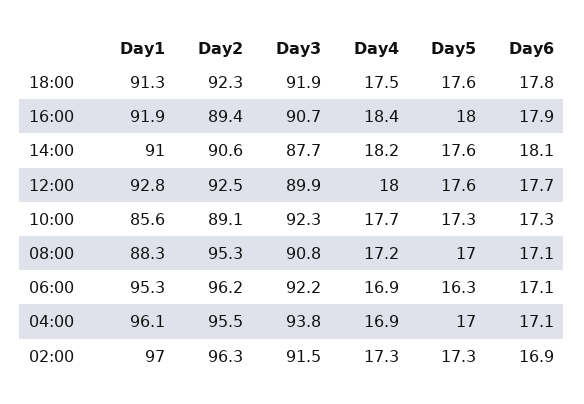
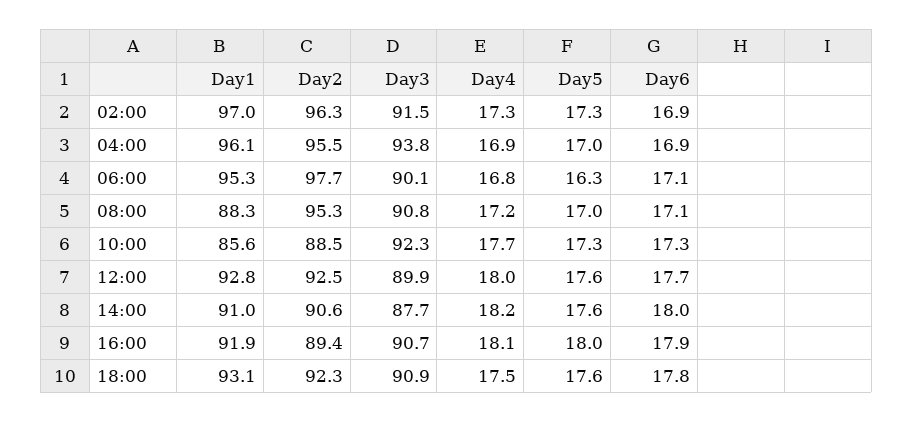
Day1, 18:00: 91.3 -> 93.1
Day3, 18:00: 91.9 -> 90.9
Day4, 16:00: 18.4 -> 18.1
Day6, 14:00: 18.1 -> 18
Day2, 10:00: 89.1 -> 88.5
Day2, 06:00: 96.2 -> 97.7
Day3, 06:00: 92.2 -> 90.1
Day4, 06:00: 16.9 -> 16.8
Day6, 04:00: 17.1 -> 16.9

